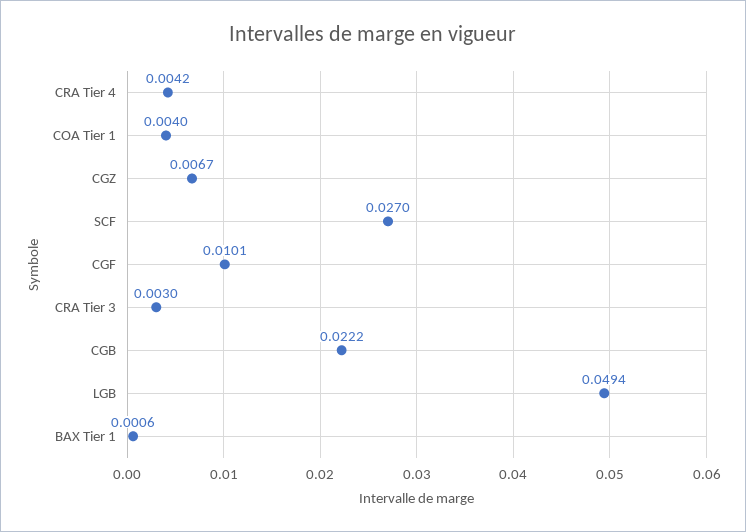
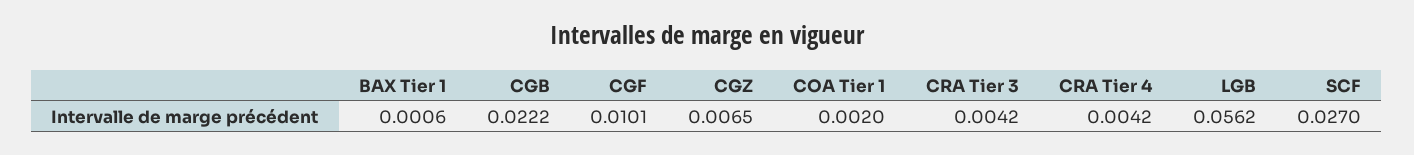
COA Tier 1: 0.004 -> 0.002
CGZ: 0.0067 -> 0.0065
CRA Tier 3: 0.003 -> 0.0042
LGB: 0.0494 -> 0.0562

